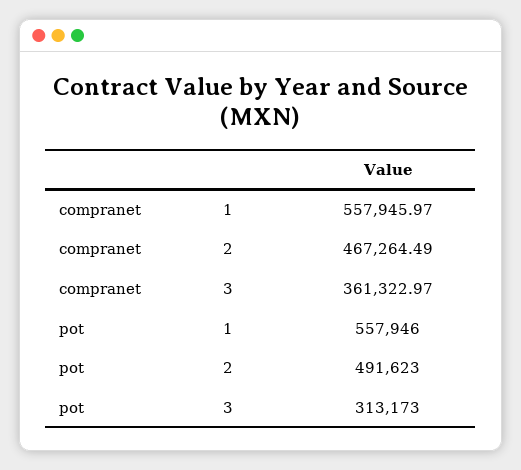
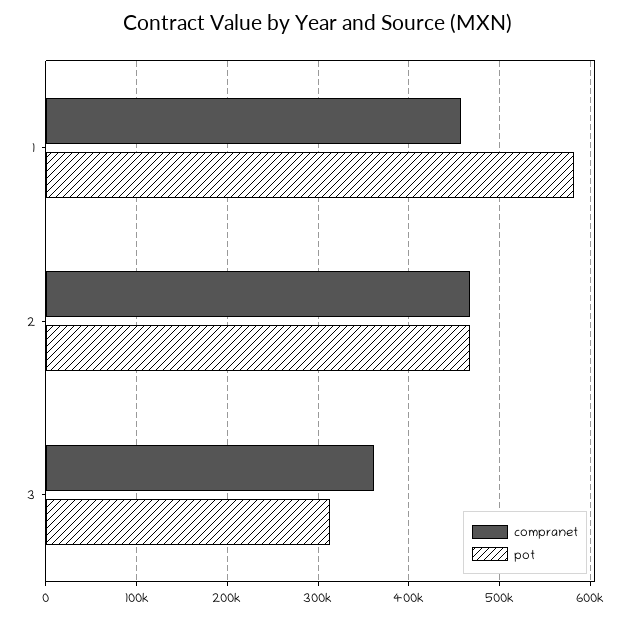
compranet, 1: 557945.97 -> 460000
pot, 1: 557946 -> 580000
pot, 2: 491623 -> 470000

